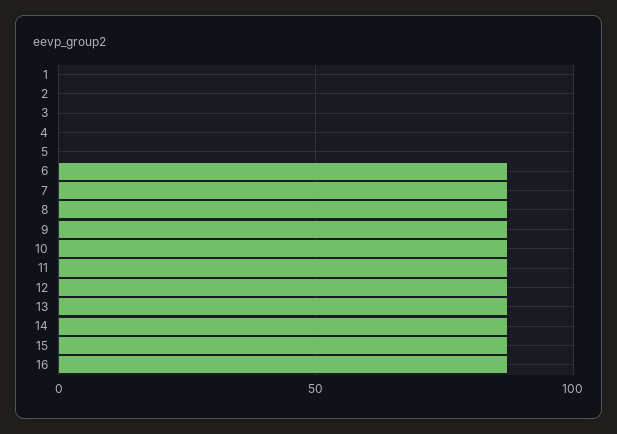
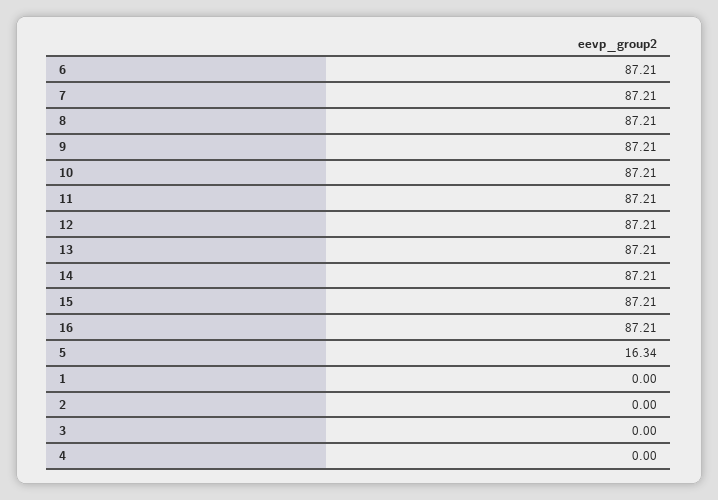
5: 0 -> 16.34

